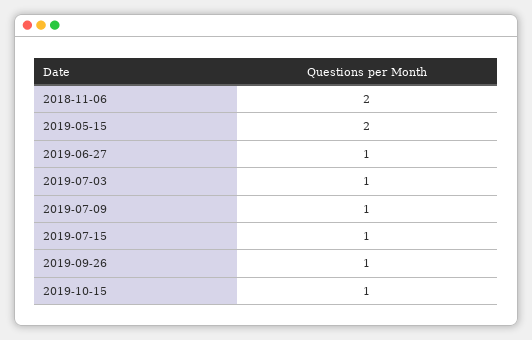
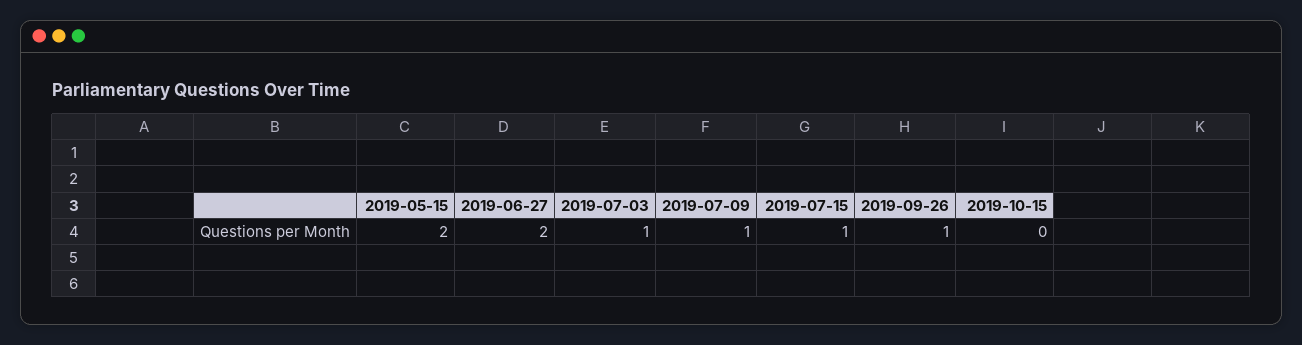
2018-11-06: 2 -> none
2019-06-27: 1 -> 2
2019-10-15: 1 -> 0

